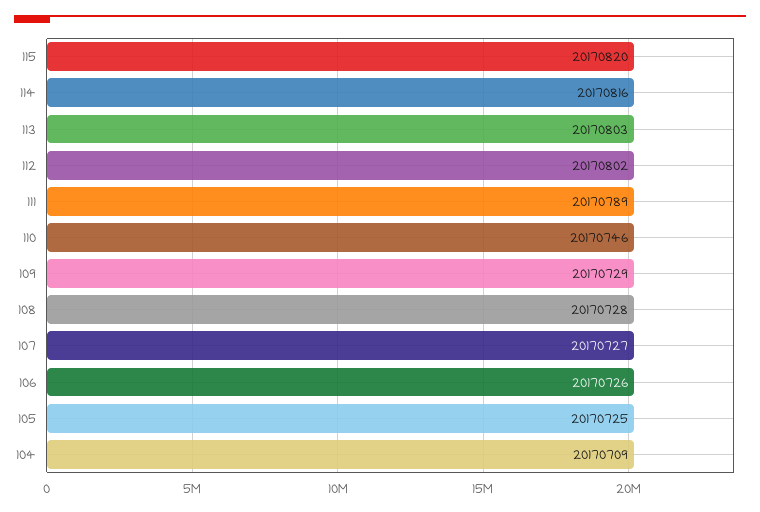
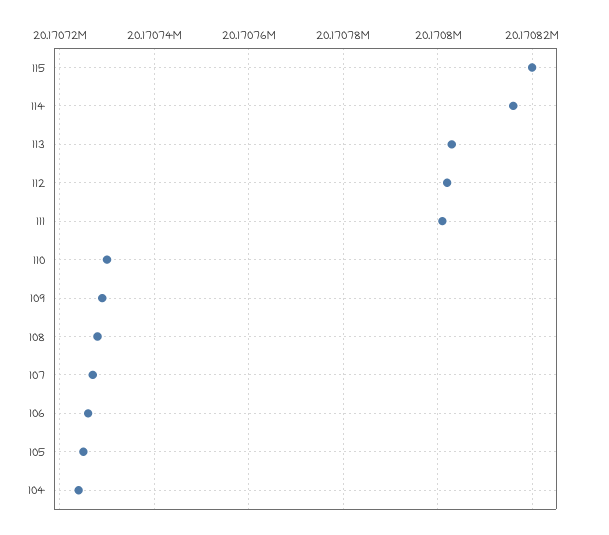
111: 20170789 -> 20170800
110: 20170746 -> 20170730
104: 20170709 -> 20170725

